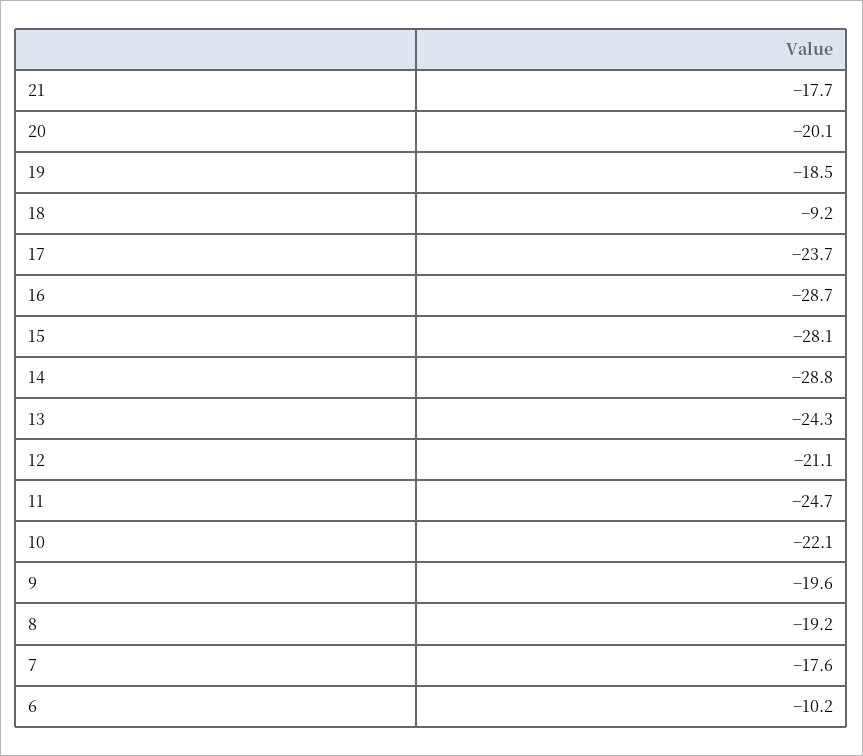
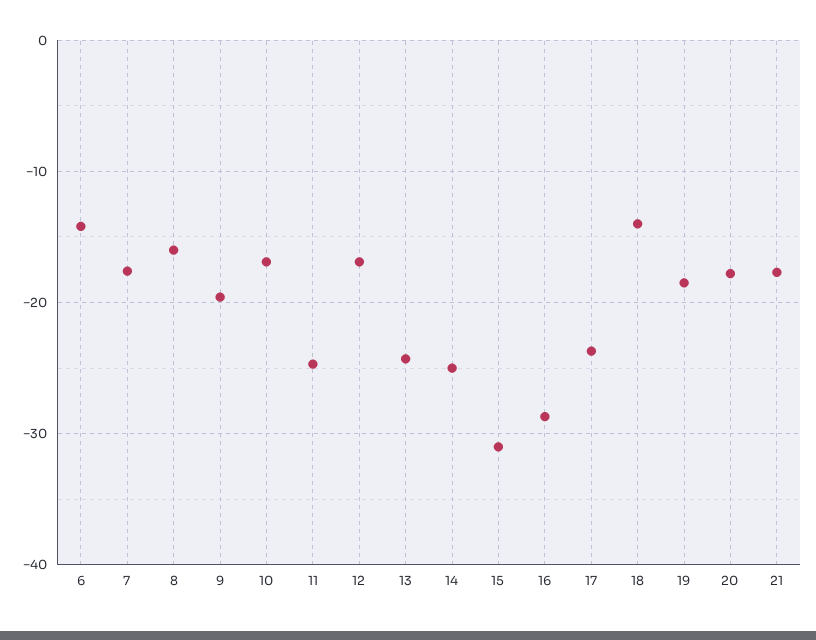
20: -20.1 -> -18
18: -9.2 -> -14
15: -28.1 -> -31
14: -28.8 -> -25
12: -21.1 -> -17
10: -22.1 -> -17
8: -19.2 -> -16
6: -10.2 -> -14

